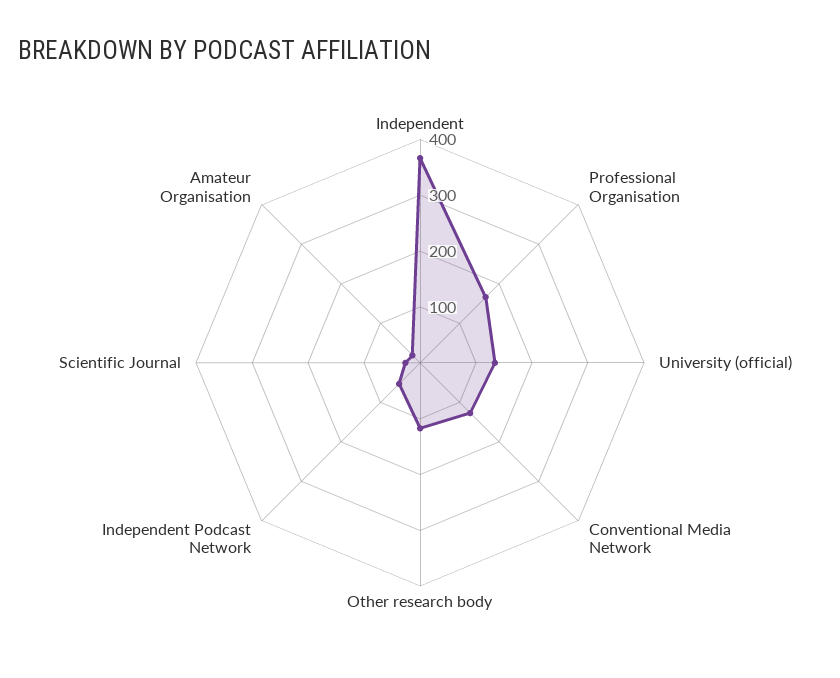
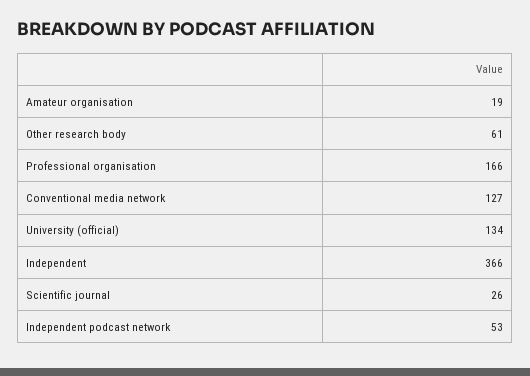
Other research body: 120 -> 61

